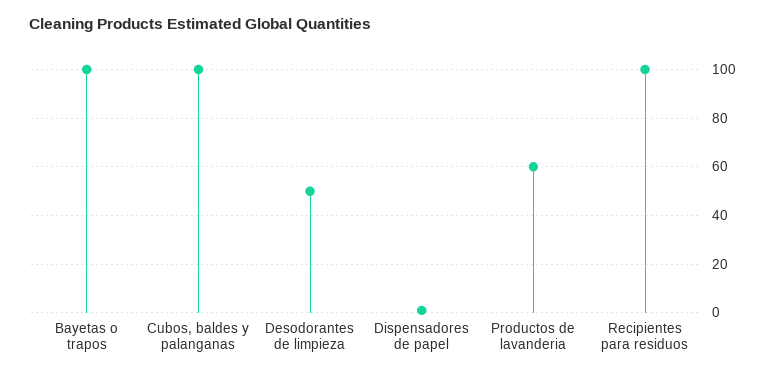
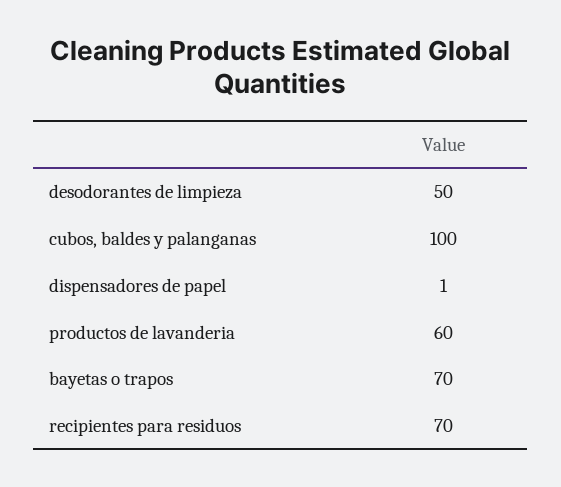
Bayetas o trapos: 100 -> 70
Recipientes para residuos: 100 -> 70

